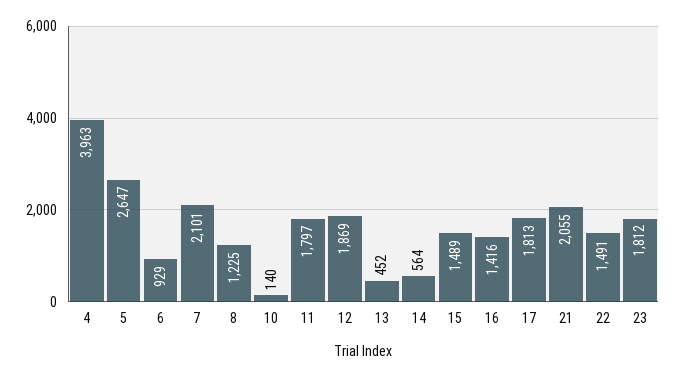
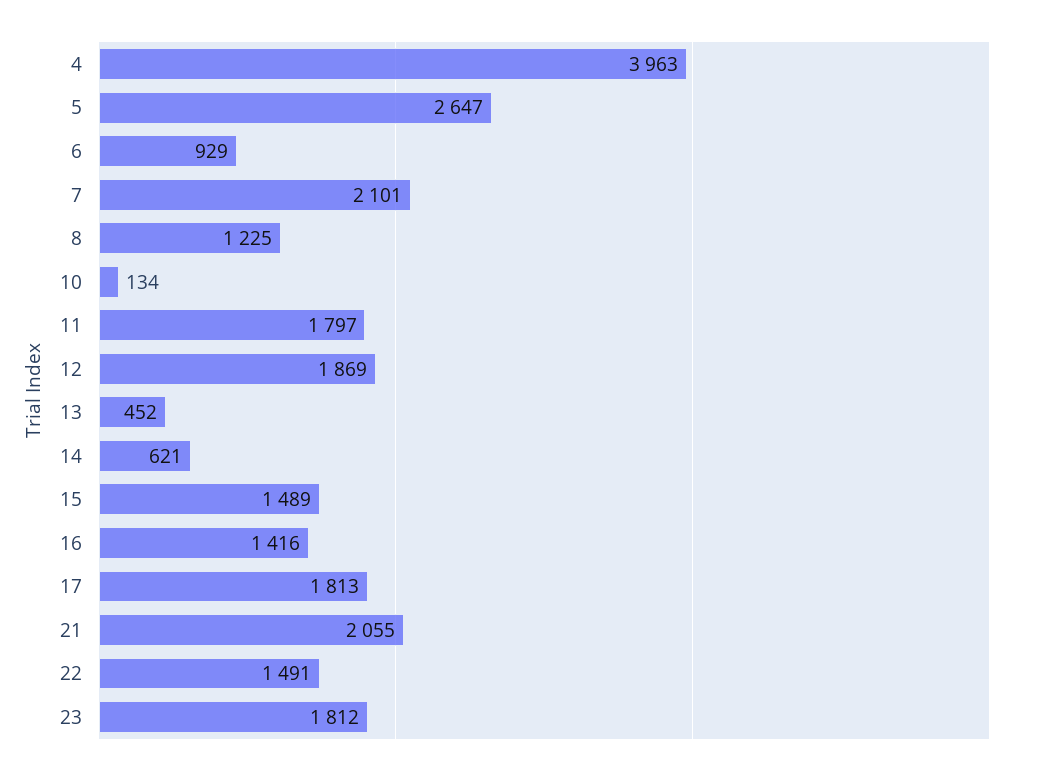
10: 140 -> 134
14: 564 -> 621

